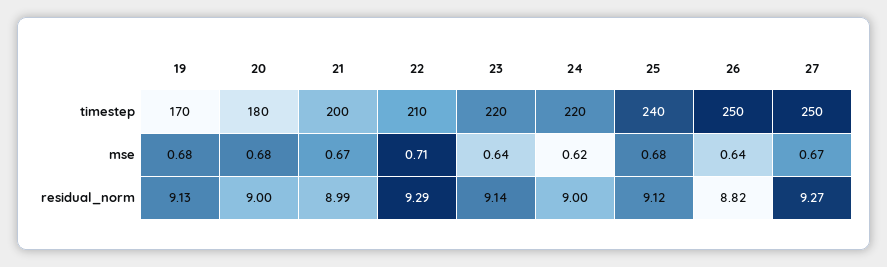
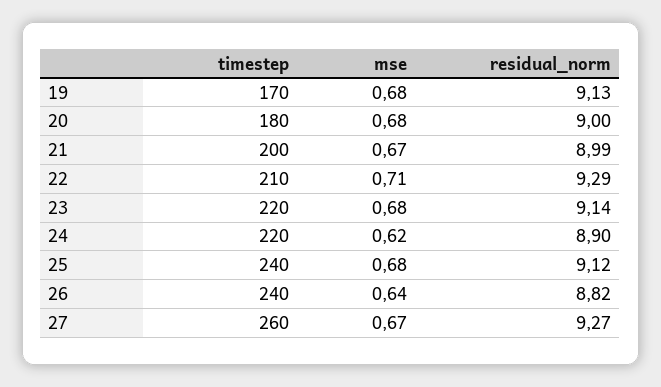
26, timestep: 250 -> 240
27, timestep: 250 -> 260
23, mse: 0.64 -> 0.68
24, residual_norm: 9 -> 8.9

